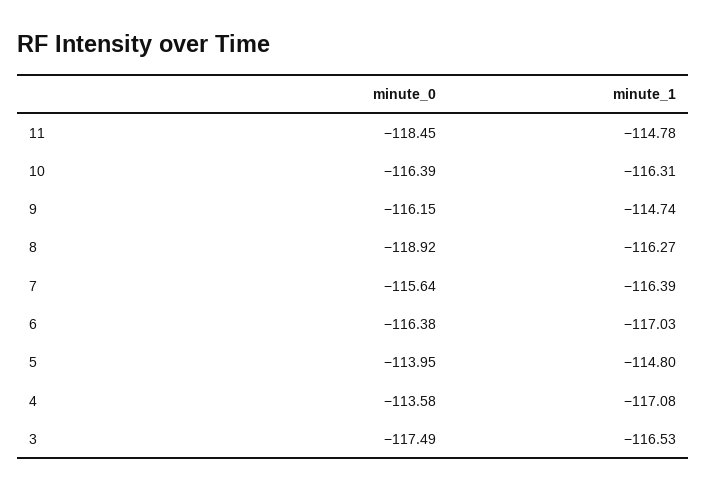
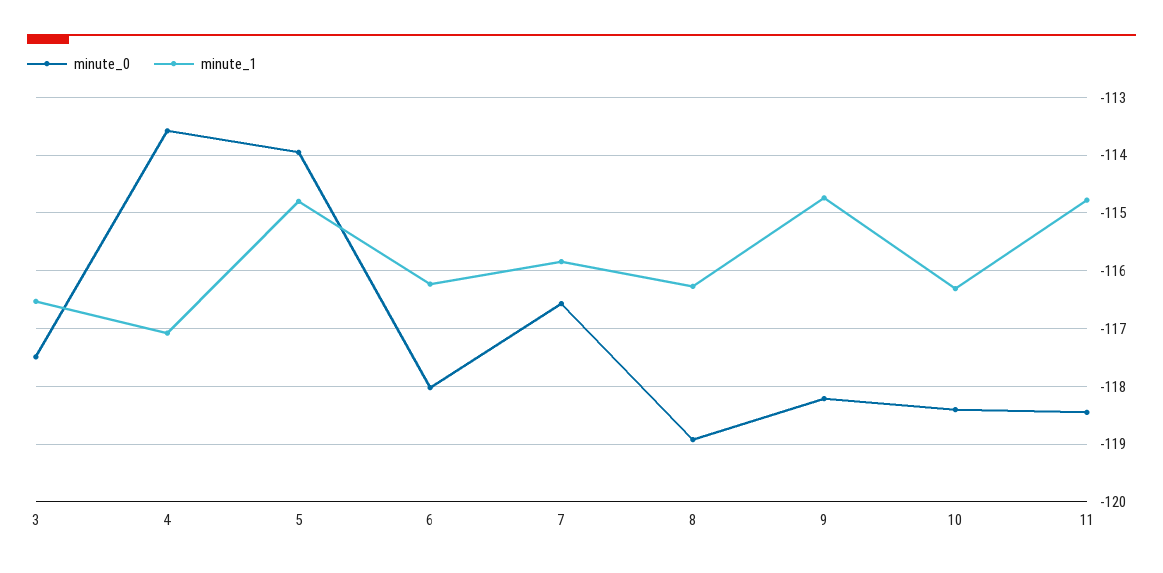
minute_0, 10: -116.39 -> -118.4
minute_0, 9: -116.15 -> -118.2
minute_0, 7: -115.64 -> -116.6
minute_1, 7: -116.39 -> -115.8
minute_0, 6: -116.38 -> -118
minute_1, 6: -117.03 -> -116.2

